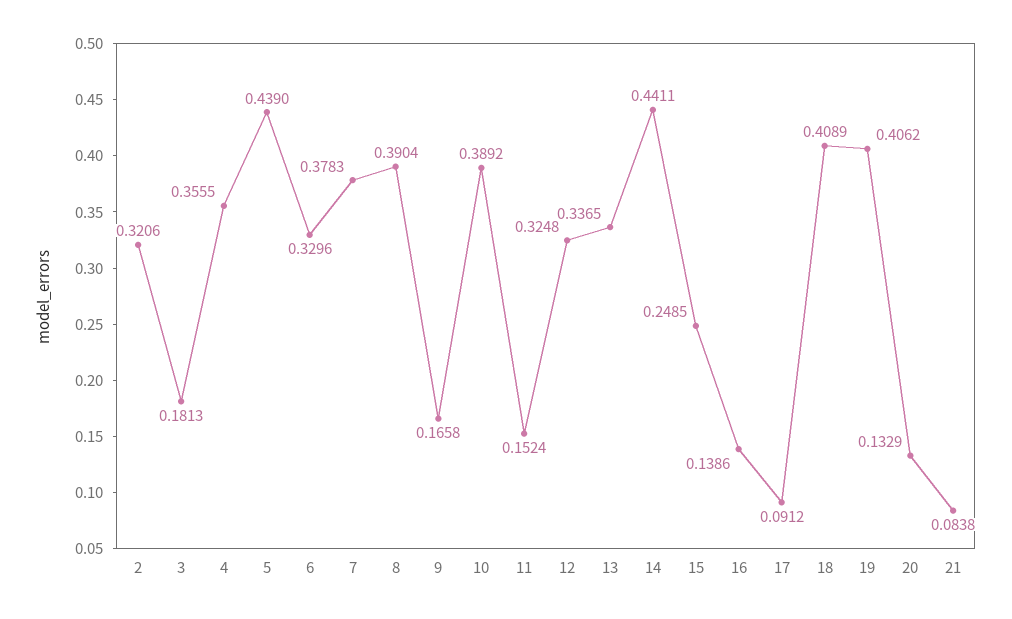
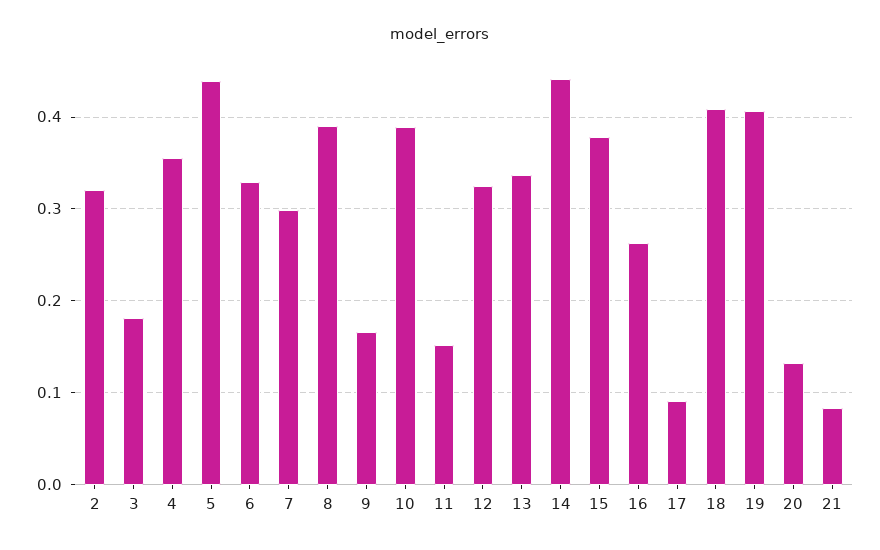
7: 0.3783 -> 0.3
15: 0.2485 -> 0.38
16: 0.1386 -> 0.26

